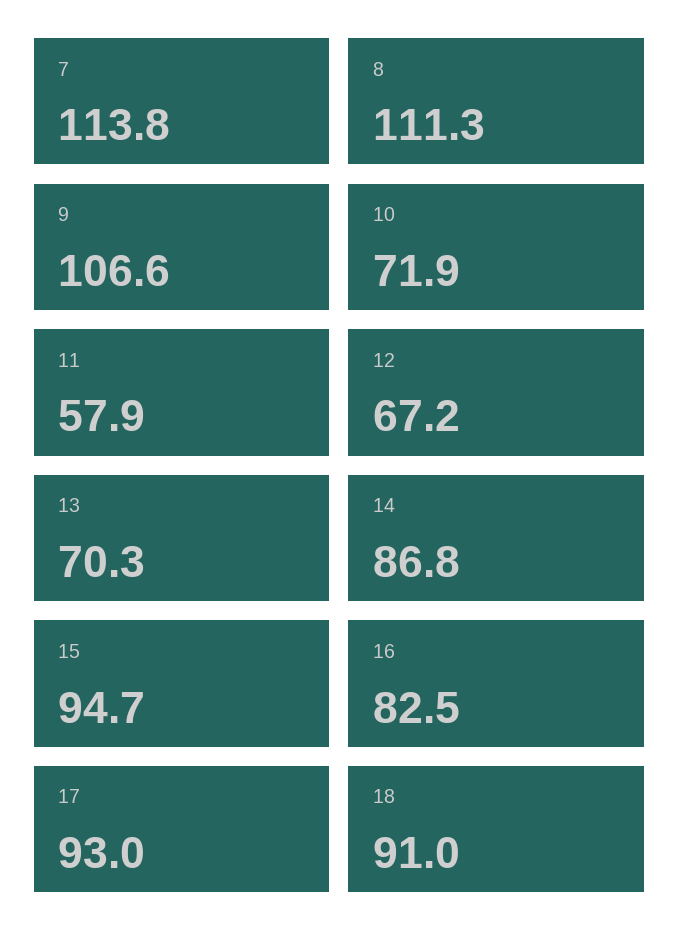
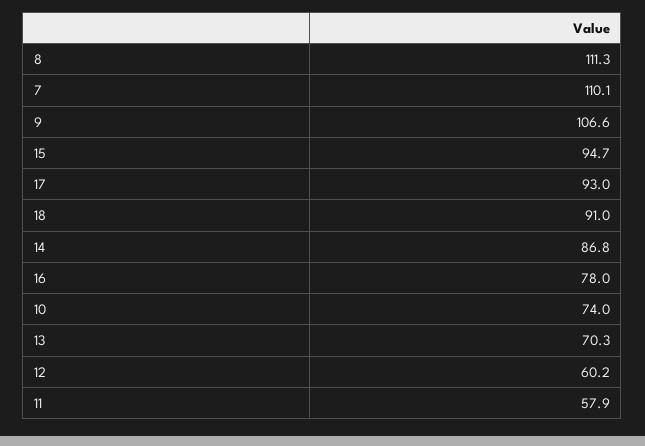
7: 113.8 -> 110.1
10: 71.9 -> 74
12: 67.2 -> 60.2
16: 82.5 -> 78

